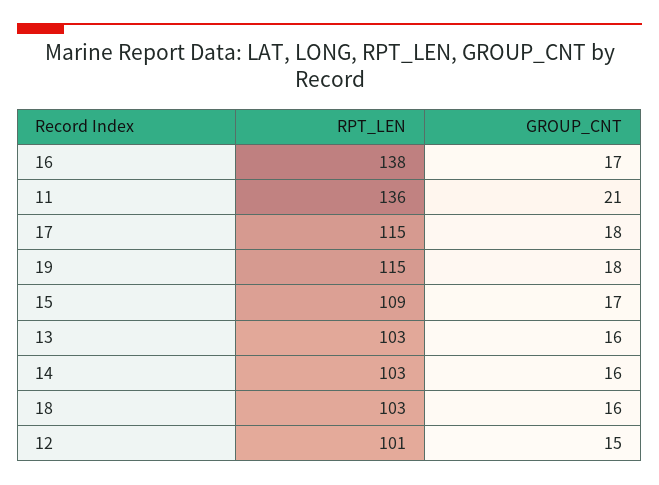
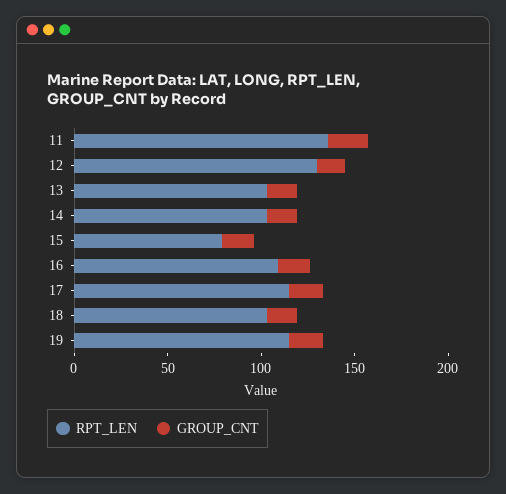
RPT_LEN, 16: 138 -> 110
RPT_LEN, 15: 109 -> 80
RPT_LEN, 12: 101 -> 130

